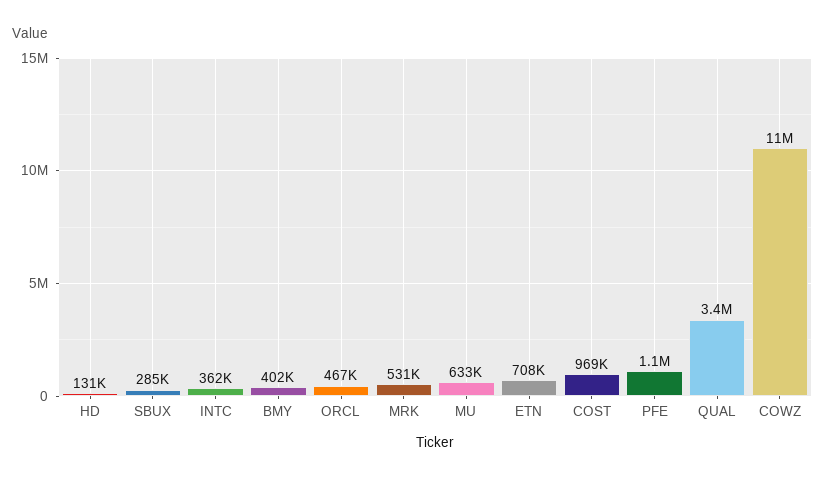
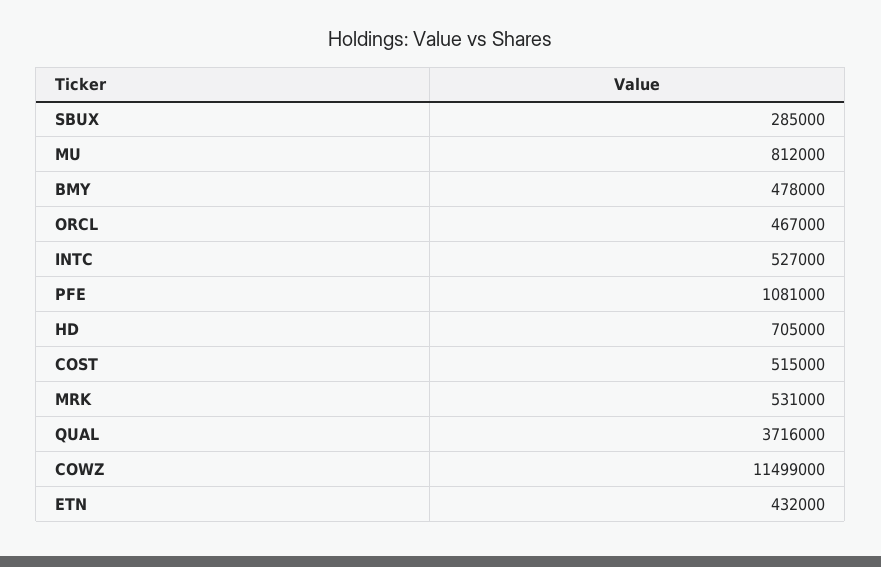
HD: 131000 -> 705000
INTC: 362000 -> 527000
BMY: 402000 -> 478000
MU: 633000 -> 812000
ETN: 708000 -> 432000
COST: 969000 -> 515000
QUAL: 3400000 -> 3716000

